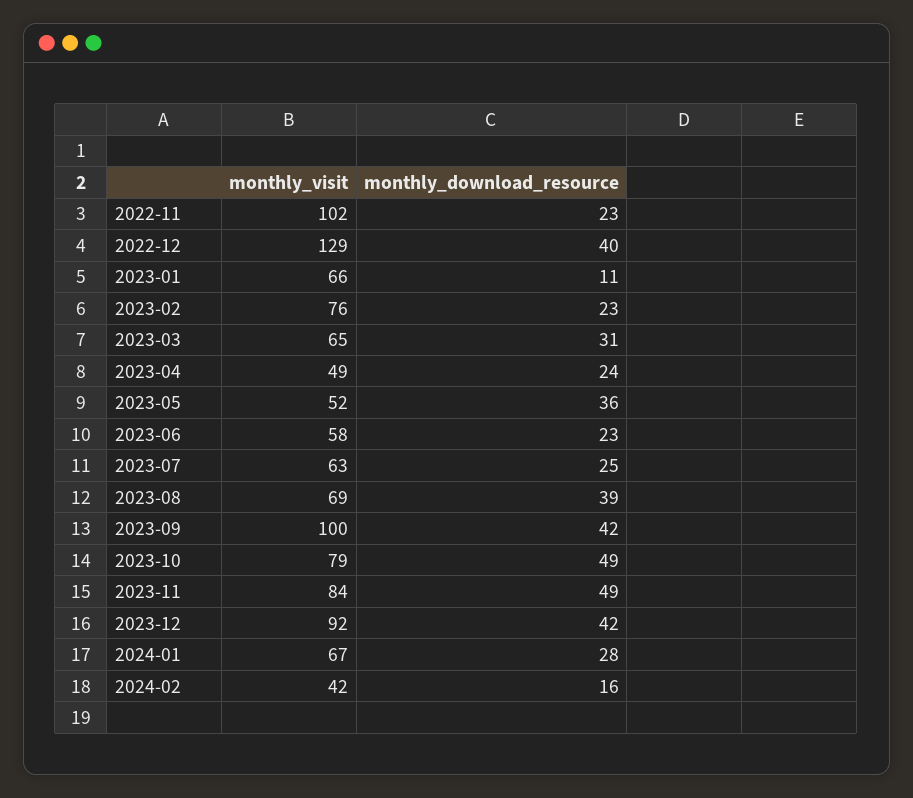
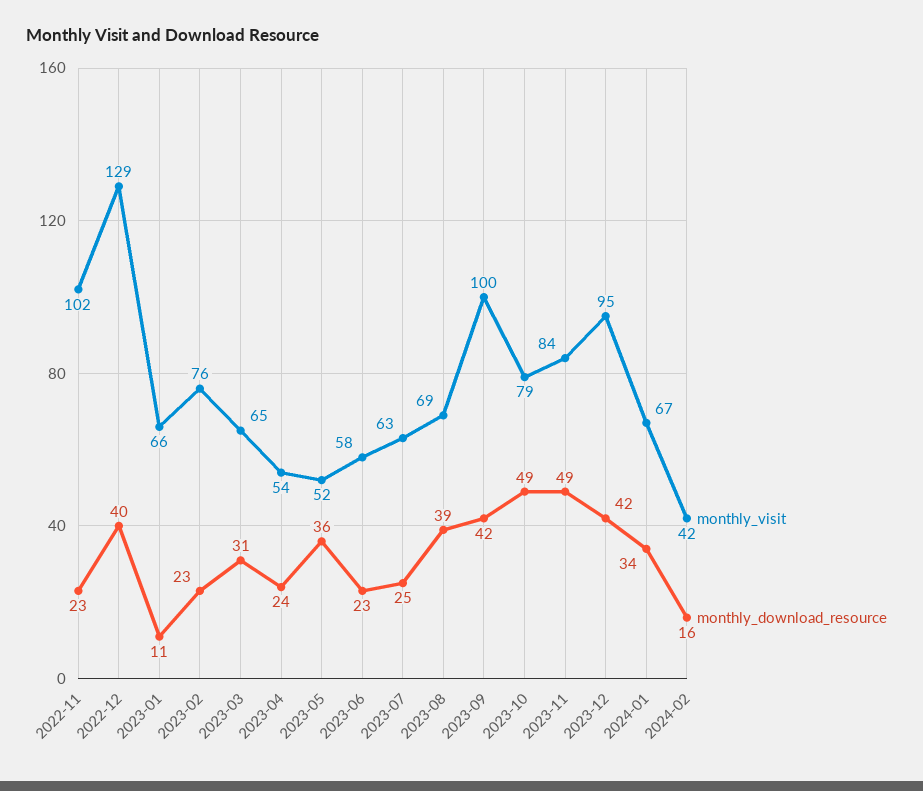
monthly_visit, 2023-04: 49 -> 54
monthly_visit, 2023-12: 92 -> 95
monthly_download_resource, 2024-01: 28 -> 34

